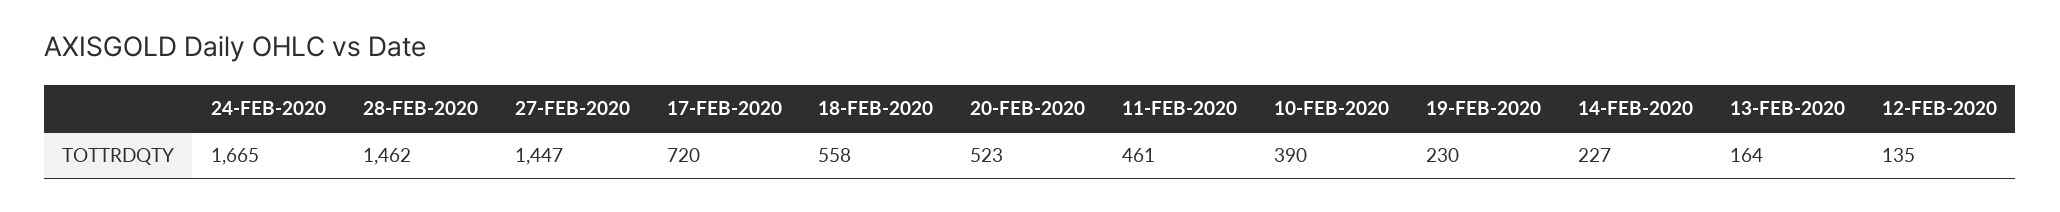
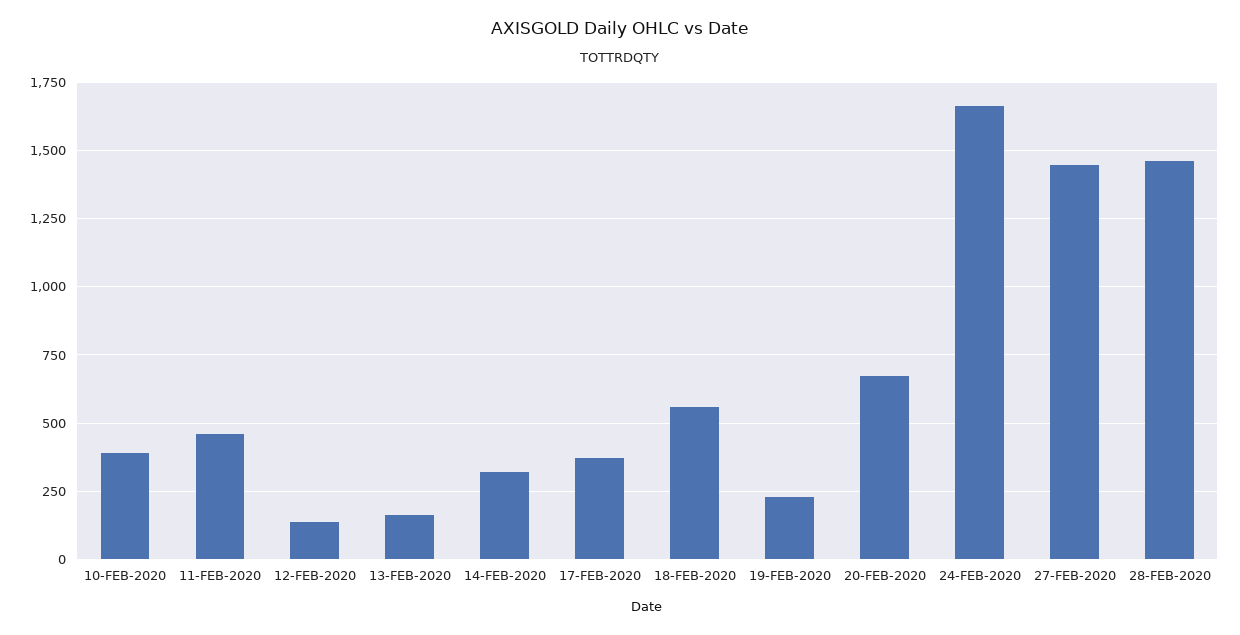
17-FEB-2020: 720 -> 375
20-FEB-2020: 523 -> 675
14-FEB-2020: 227 -> 325

